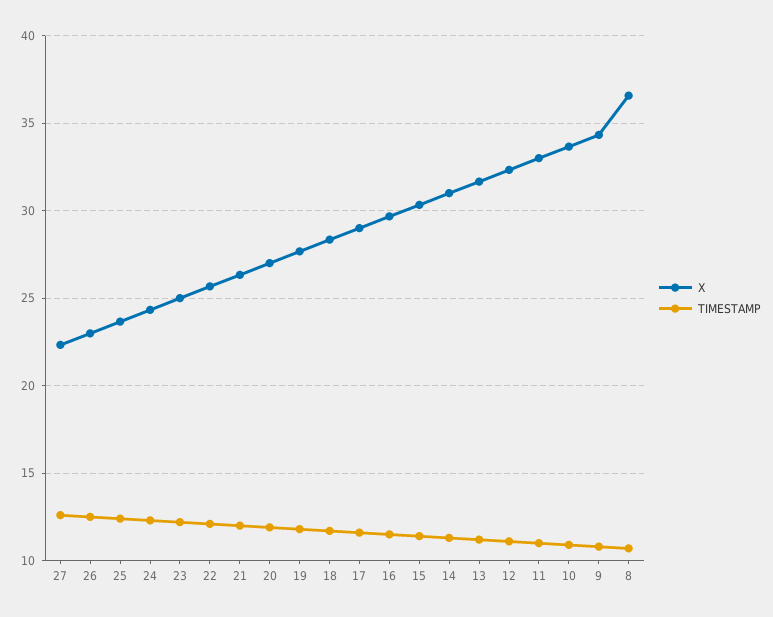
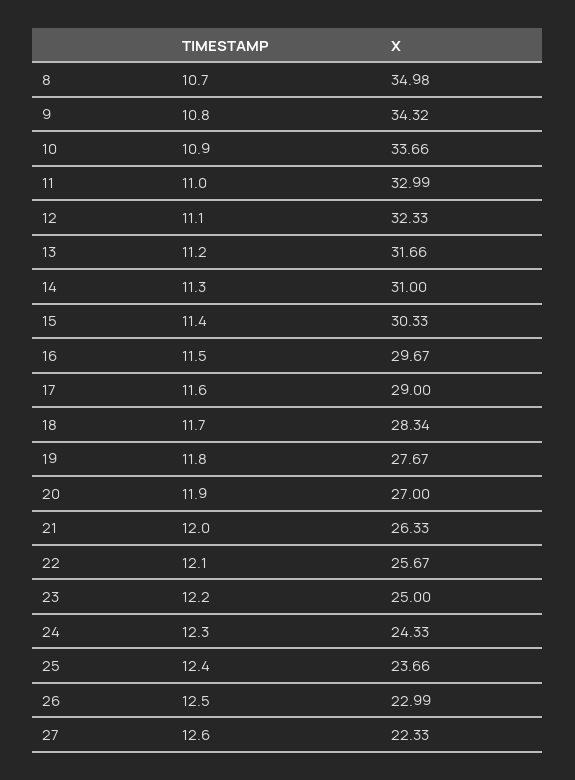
X, 8: 36.5 -> 34.98

